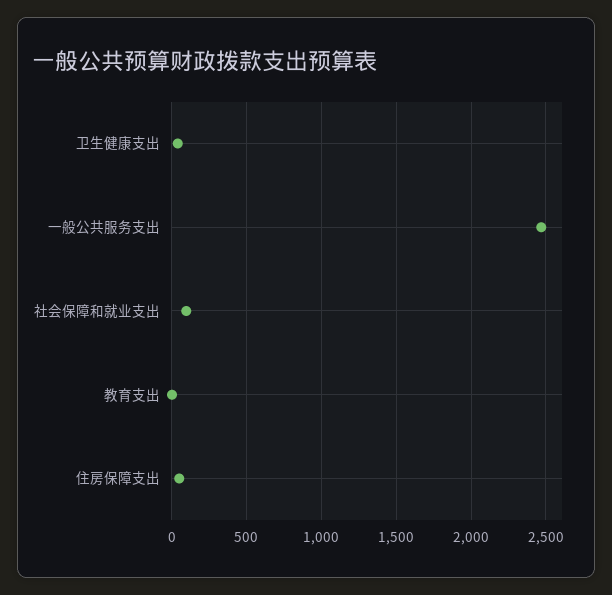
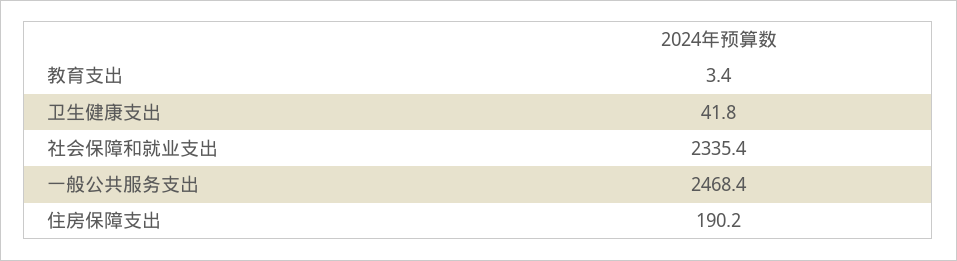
社会保障和就业支出: 100 -> 2335.4
住房保障支出: 50 -> 190.2

